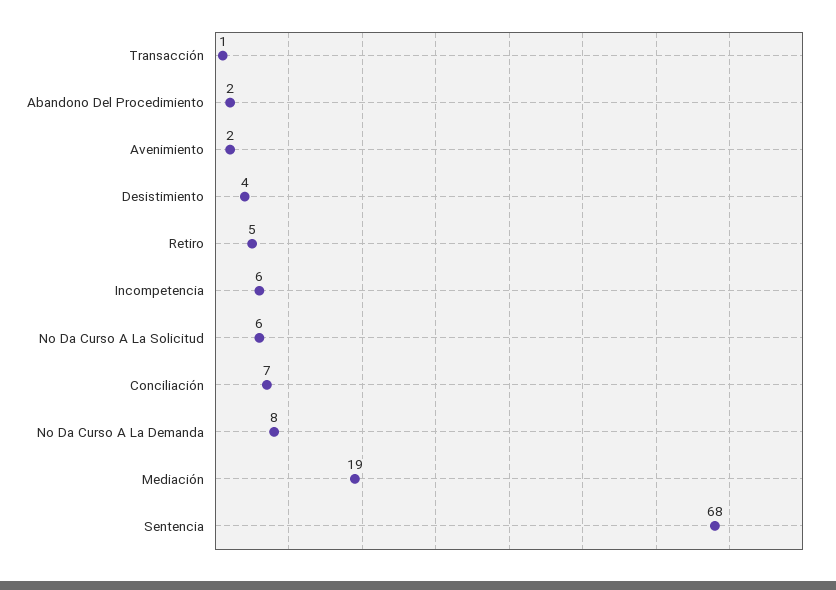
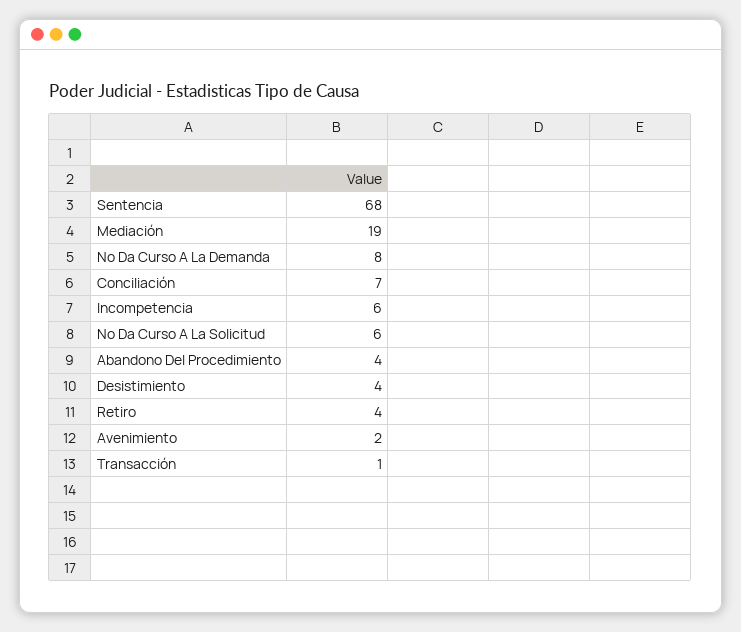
Abandono Del Procedimiento: 2 -> 4
Retiro: 5 -> 4

